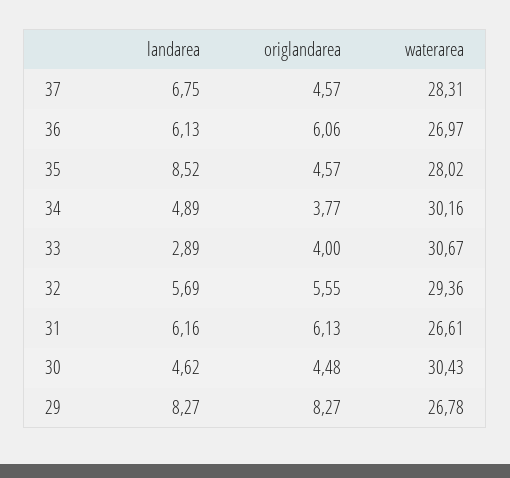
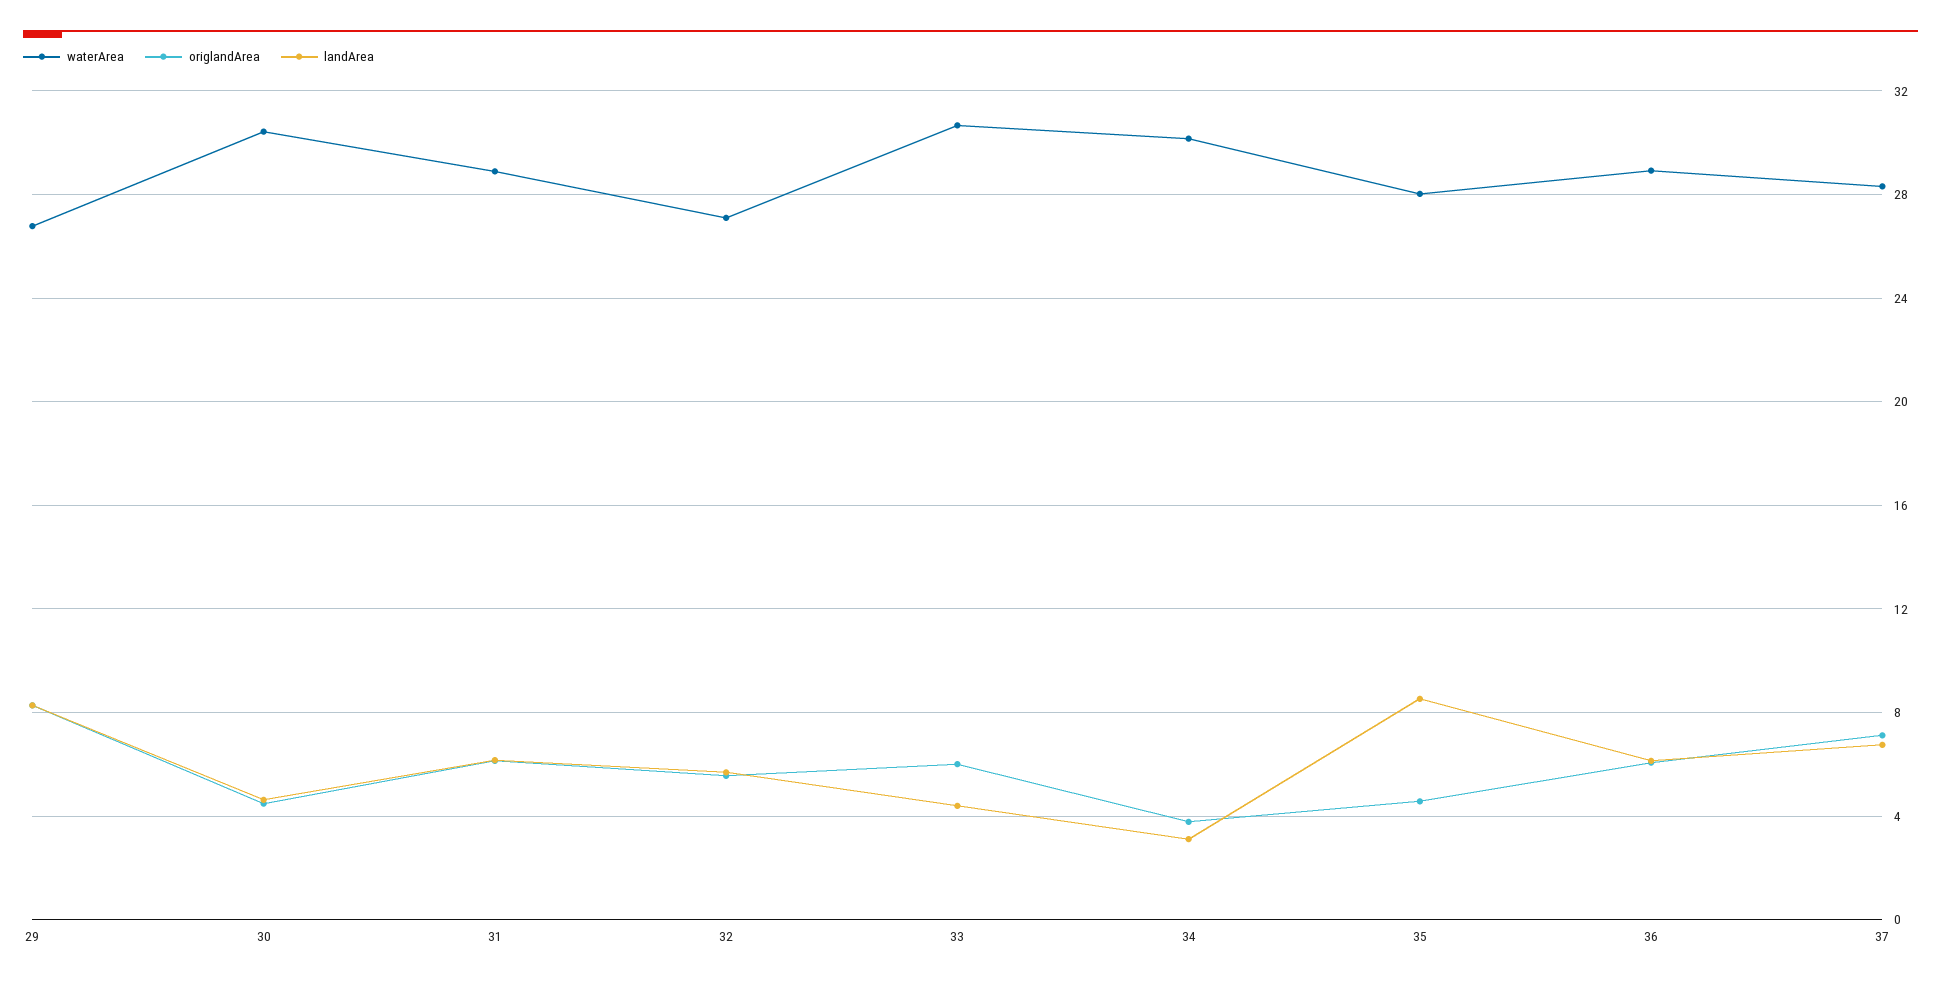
origlandarea, 37: 4.57 -> 7
waterarea, 36: 26.97 -> 29
landarea, 34: 4.89 -> 3
landarea, 33: 2.89 -> 4.5
origlandarea, 33: 4 -> 6
waterarea, 32: 29.36 -> 27
waterarea, 31: 26.61 -> 29

